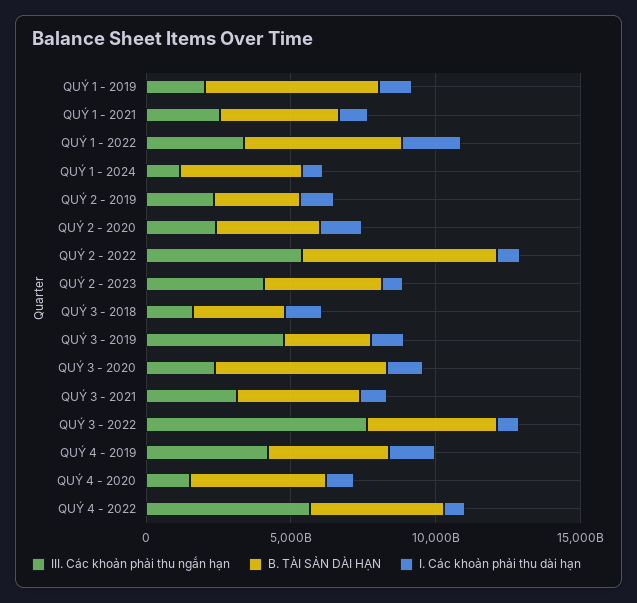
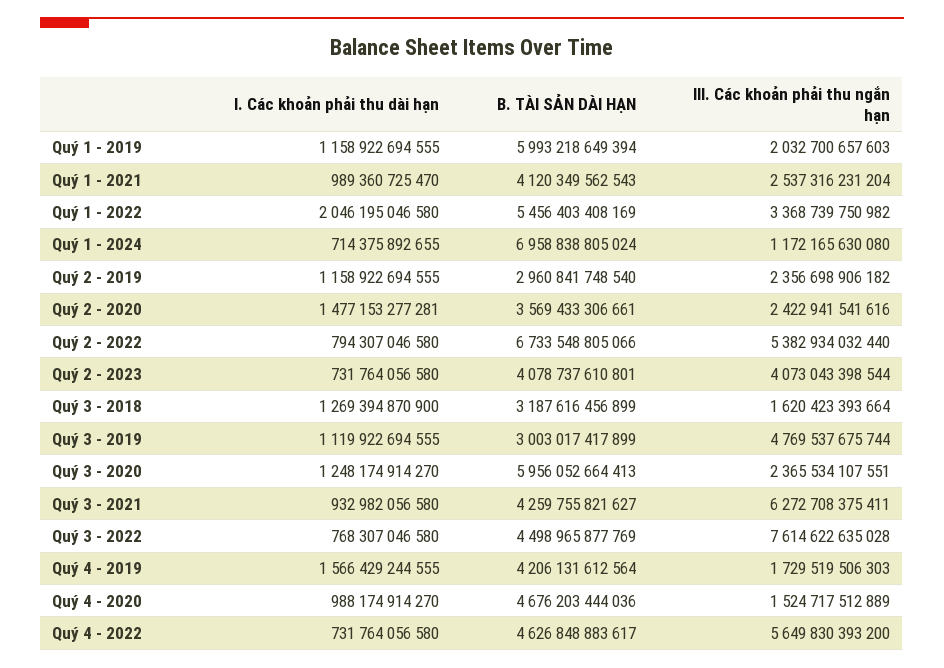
B. TÀI SẢN DÀI HẠN, QUÝ 1 - 2024: 4000000000000 -> 6958838805024
III. Các khoản phải thu ngắn hạn, QUÝ 3 - 2021: 3000000000000 -> 6272708375411
III. Các khoản phải thu ngắn hạn, QUÝ 4 - 2019: 4000000000000 -> 1729519506303

